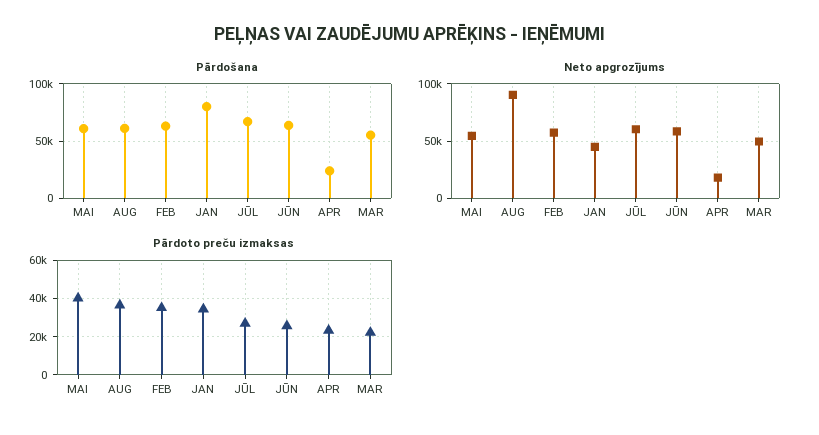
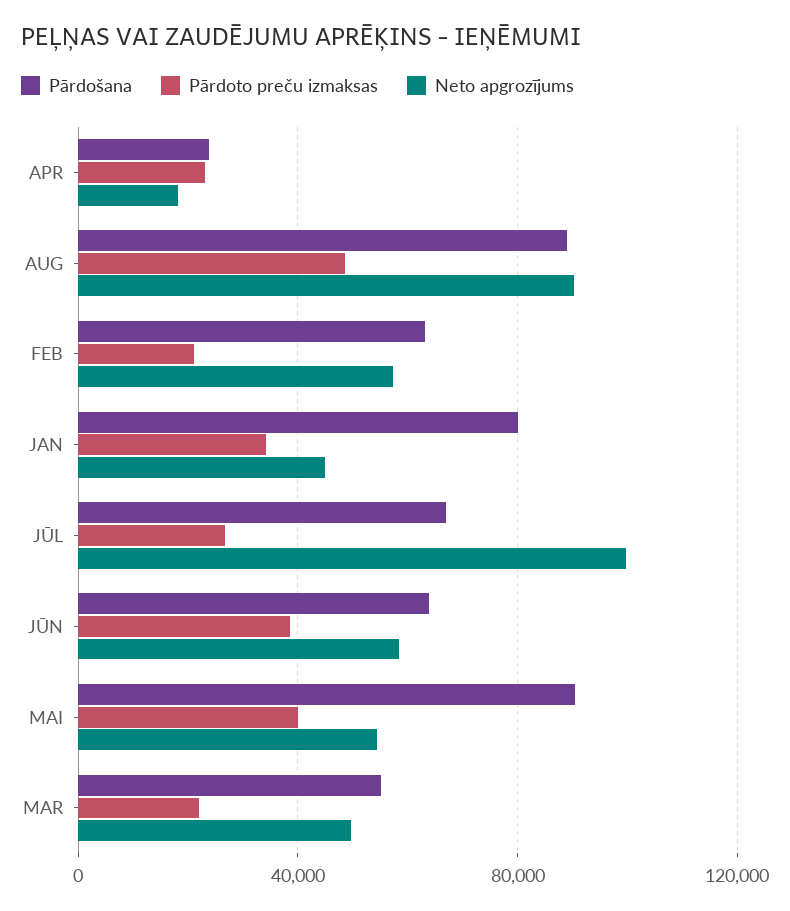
Pārdošana, MAI: 60000 -> 90000
Pārdošana, AUG: 60000 -> 90000
Neto apgrozījums, JŪL: 60000 -> 100000
Pārdoto preču izmaksas, AUG: 35000 -> 50000
Pārdoto preču izmaksas, FEB: 35000 -> 20000
Pārdoto preču izmaksas, JŪN: 25000 -> 40000

